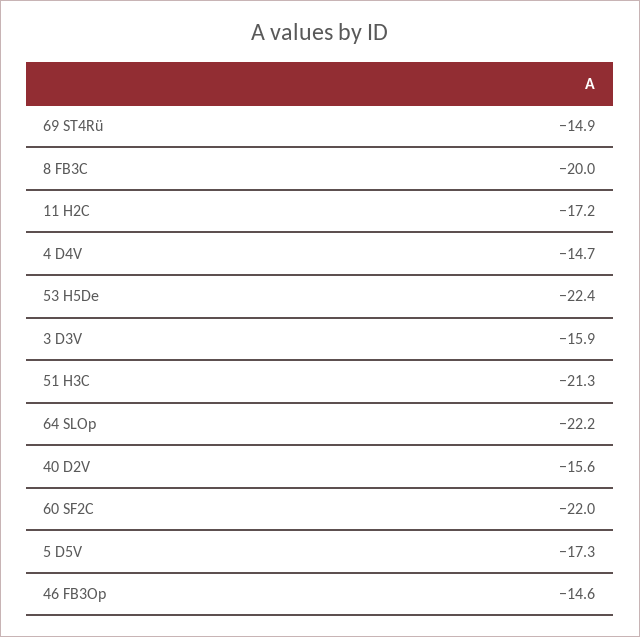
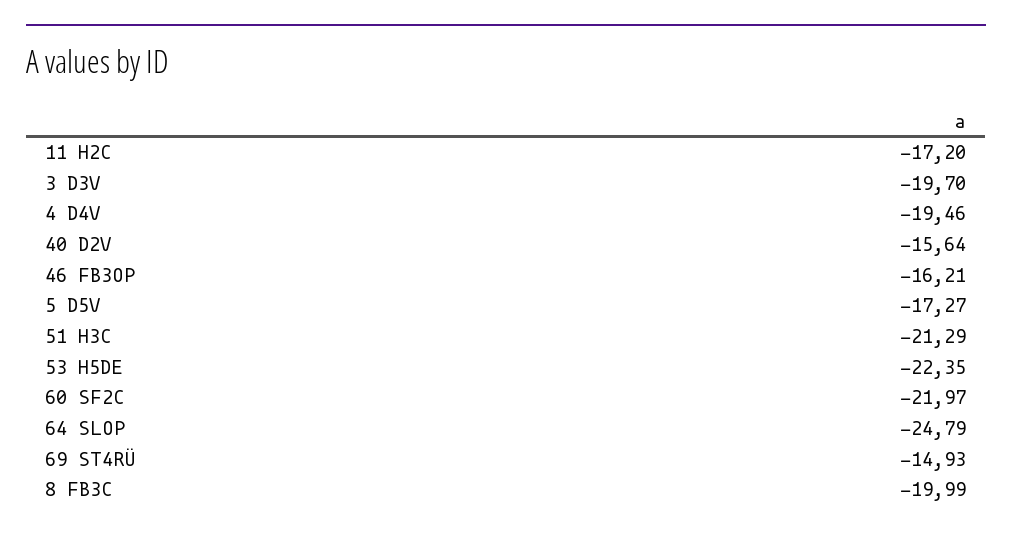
4 D4V: -14.7 -> -19.46
3 D3V: -15.9 -> -19.7
64 SLOp: -22.2 -> -24.79
46 FB3Op: -14.6 -> -16.21

